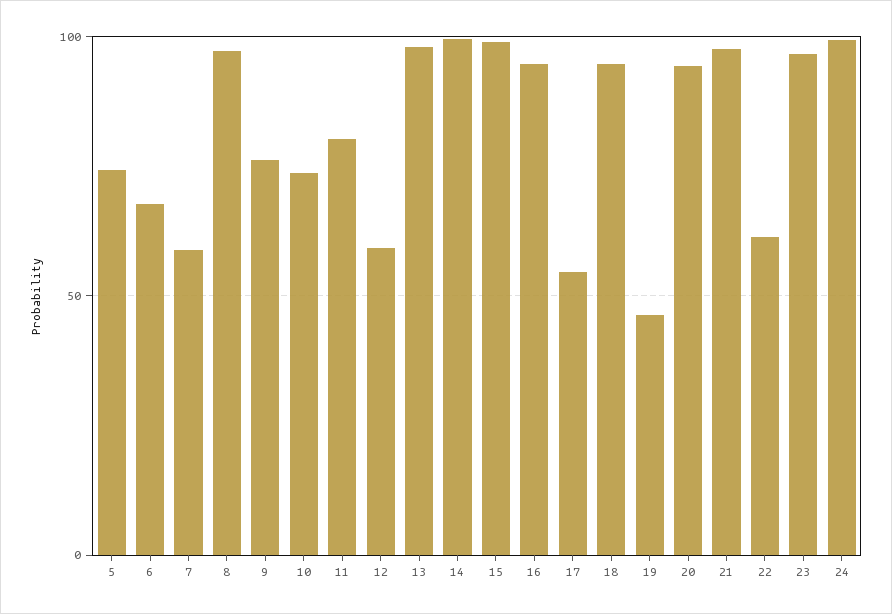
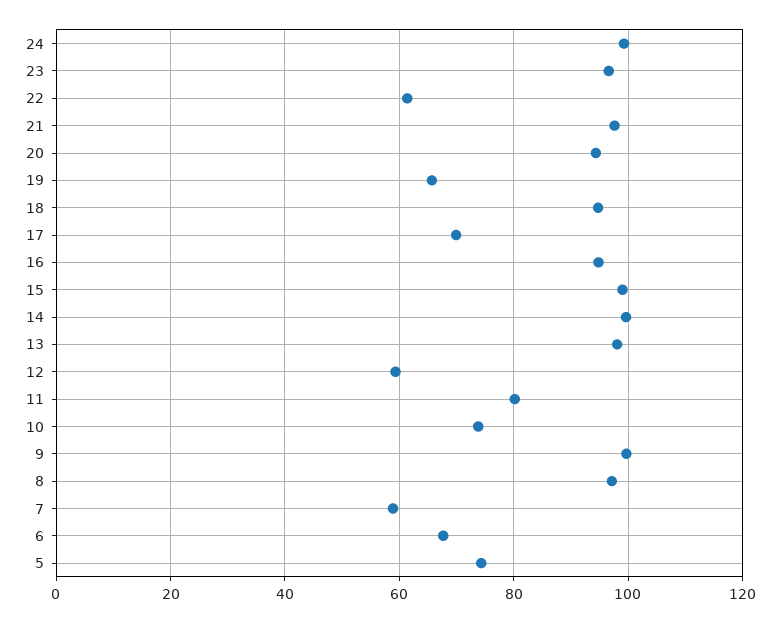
9: 75 -> 100
17: 55 -> 70
19: 45 -> 66

